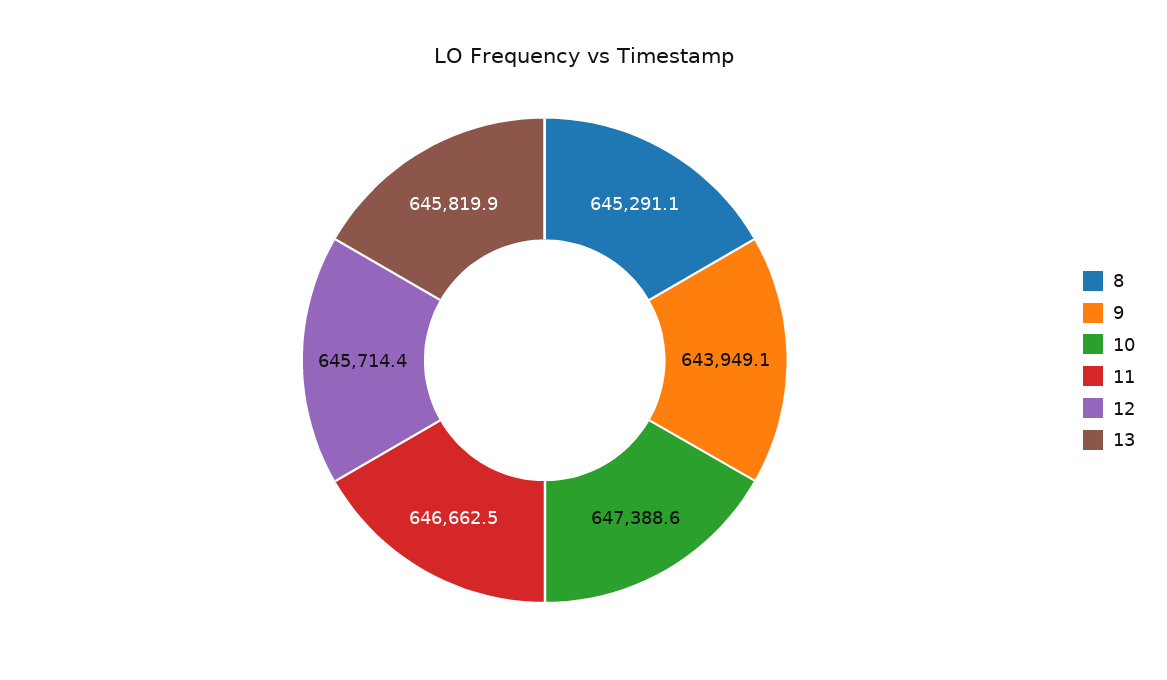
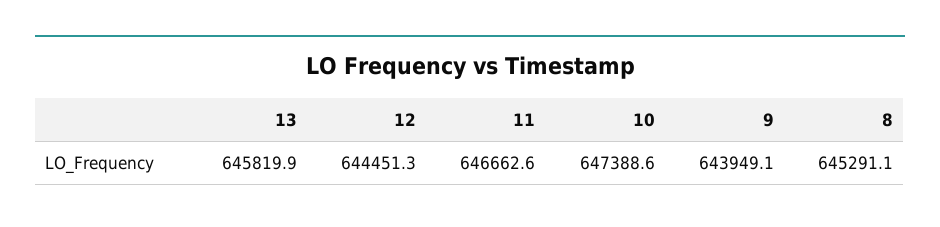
11: 646662.5 -> 646662.6
12: 645714.4 -> 644451.3

